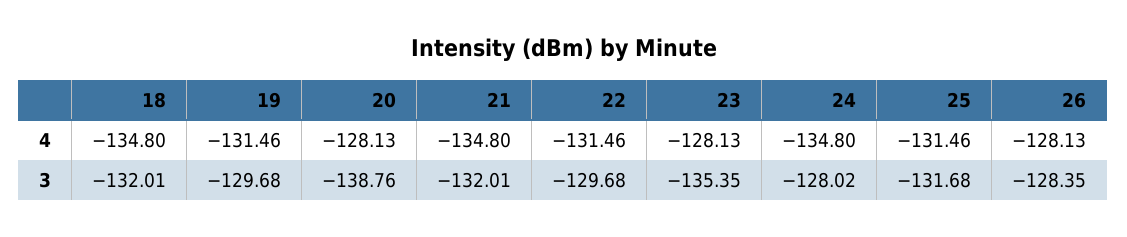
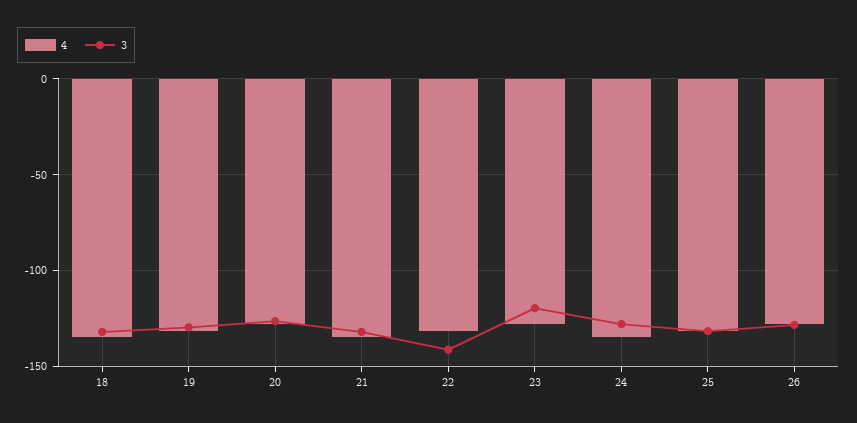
3, 20: -138.76 -> -125
3, 22: -129.68 -> -140
3, 23: -135.35 -> -120

